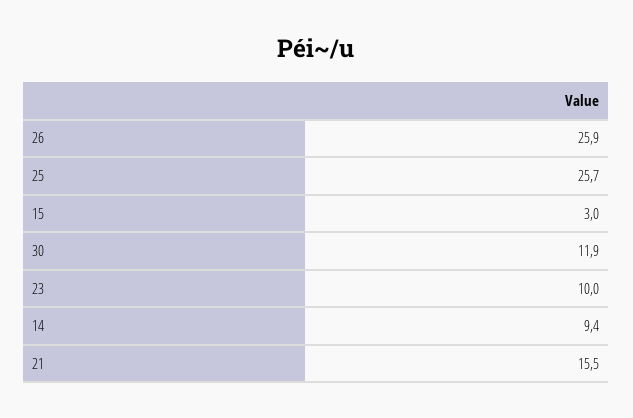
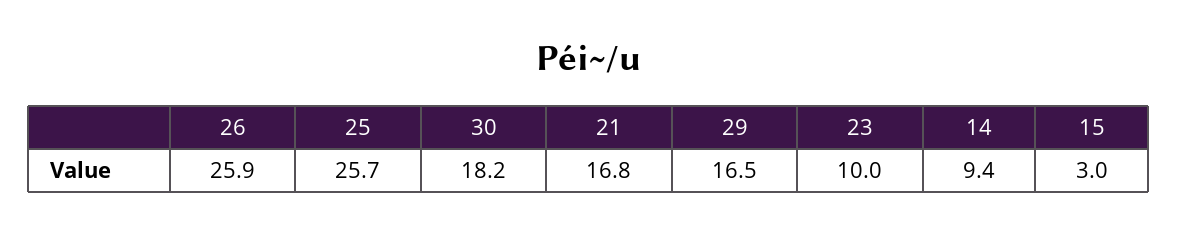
30: 11.9 -> 18.2
21: 15.5 -> 16.8
29: none -> 16.5

